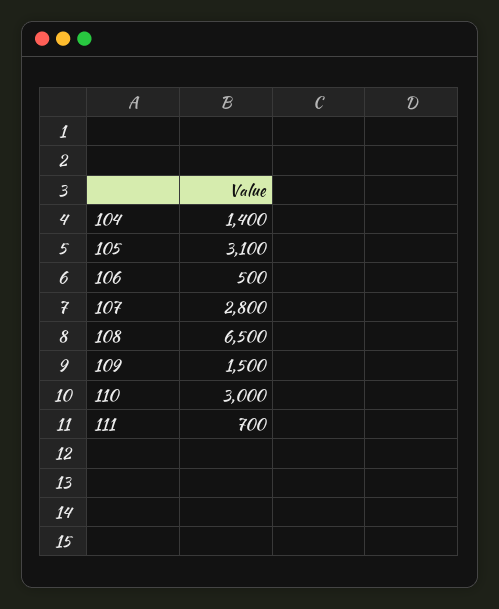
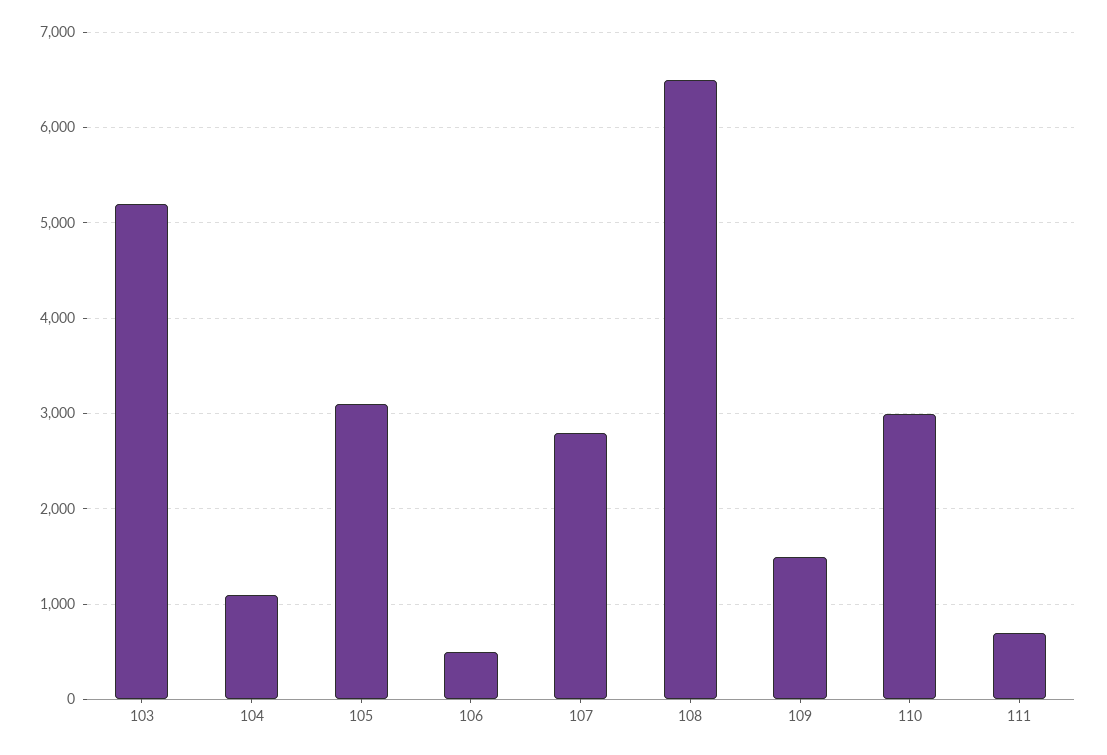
104: 1400 -> 1100
103: none -> 5200

